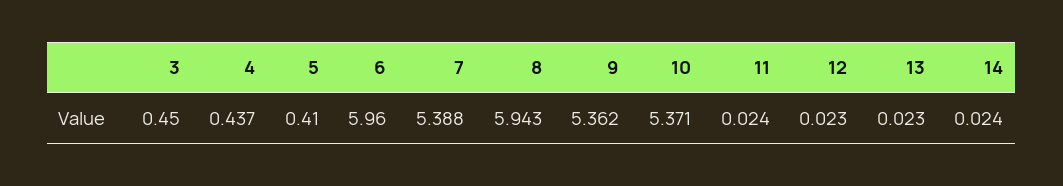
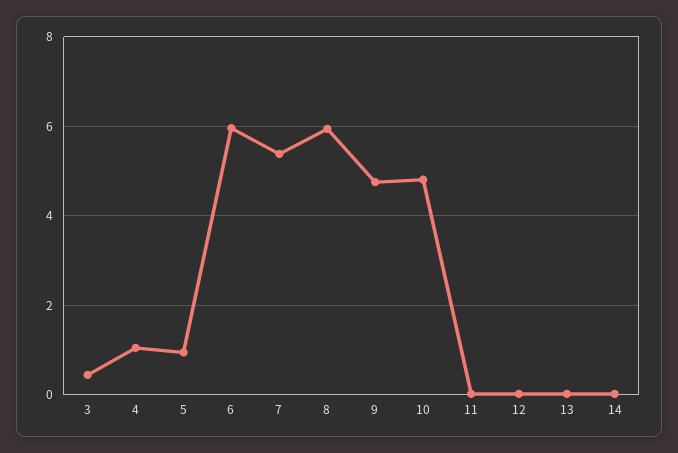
4: 0.437 -> 1
5: 0.41 -> 1
9: 5.362 -> 4.8
10: 5.371 -> 4.8

